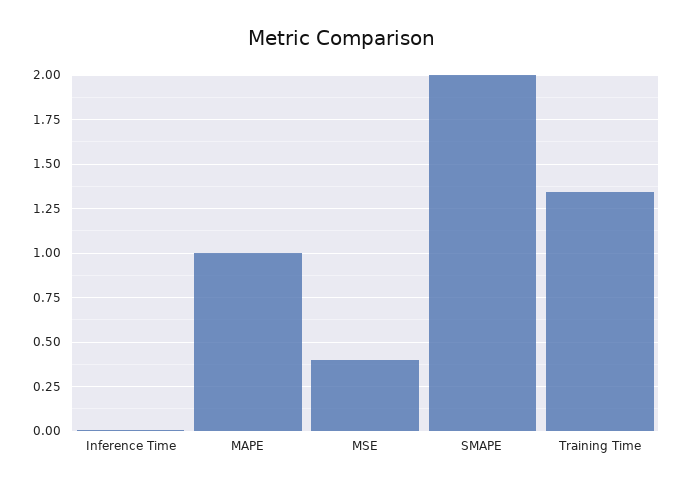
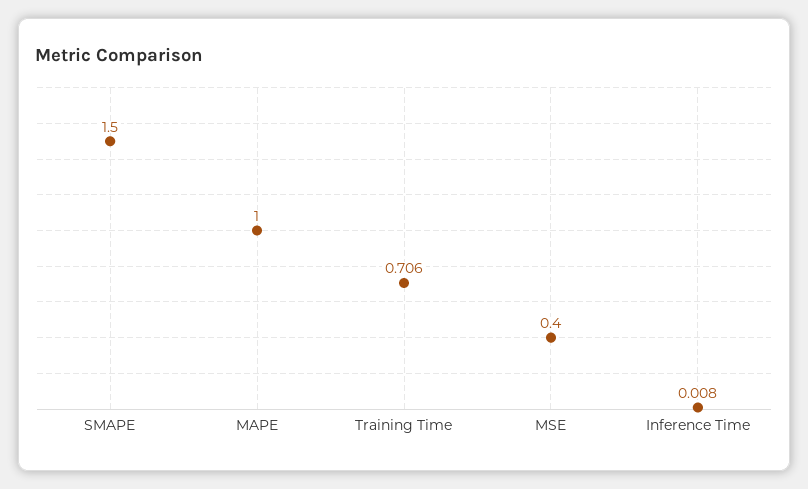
SMAPE: 2 -> 1.5
Training Time: 1.35 -> 0.706

